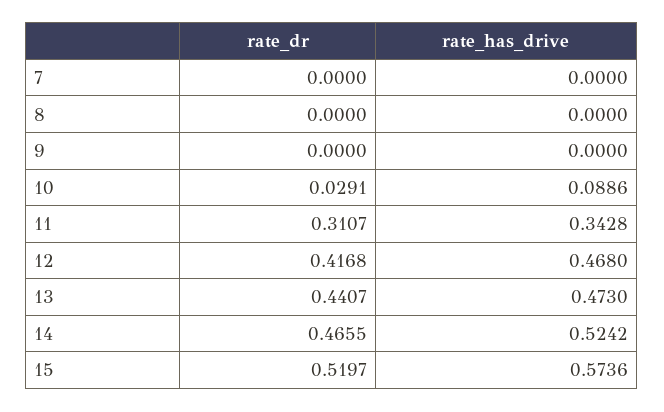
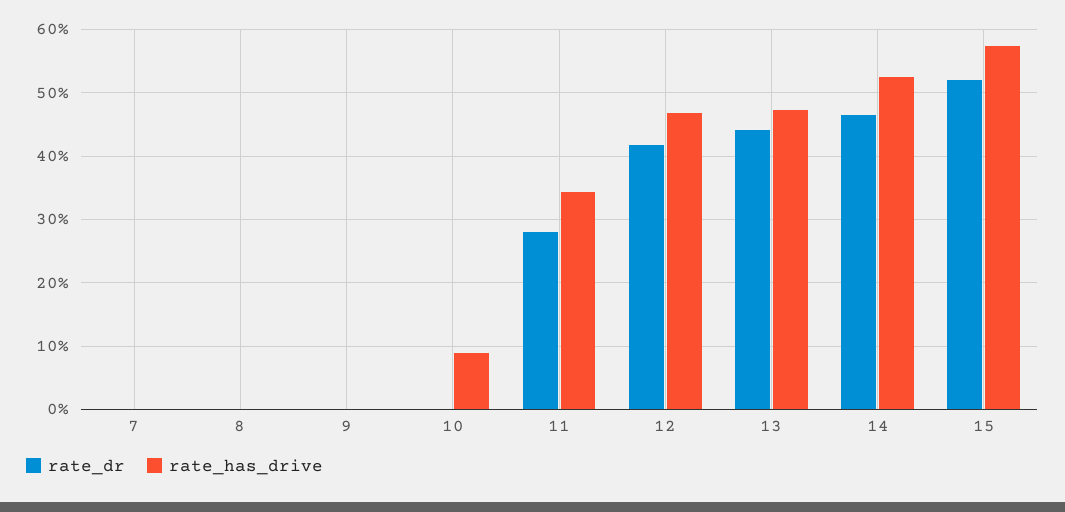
rate_dr, 10: 0.0291 -> 0
rate_dr, 11: 0.3107 -> 0.28

